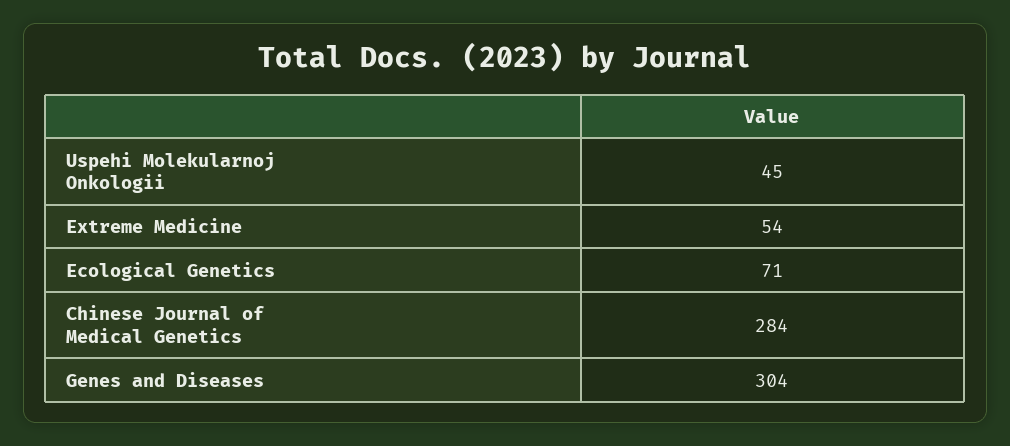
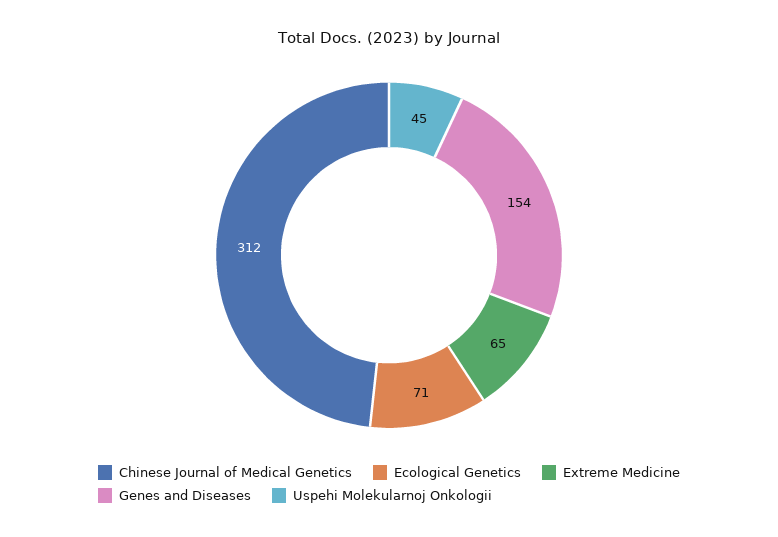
Extreme Medicine: 54 -> 65
Chinese Journal of Medical Genetics: 284 -> 312
Genes and Diseases: 304 -> 154

